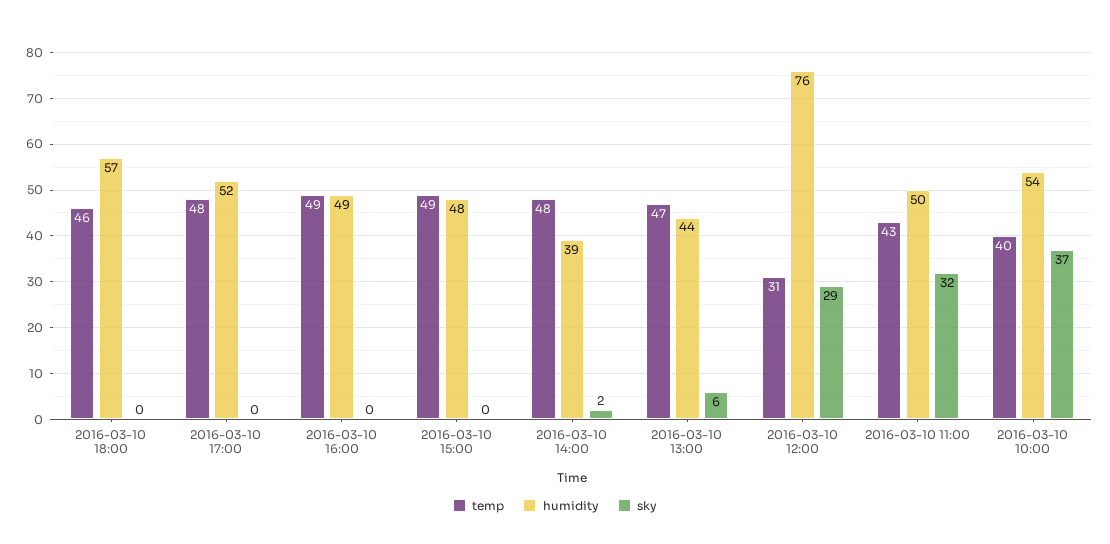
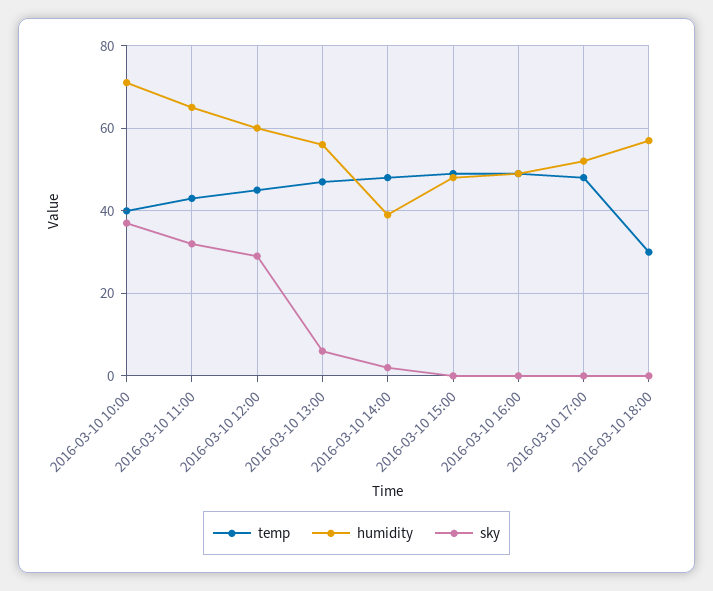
temp, 2016-03-10 18:00: 46 -> 30
humidity, 2016-03-10 13:00: 44 -> 55
temp, 2016-03-10 12:00: 31 -> 45
humidity, 2016-03-10 12:00: 76 -> 60
humidity, 2016-03-10 11:00: 50 -> 65
humidity, 2016-03-10 10:00: 54 -> 70

